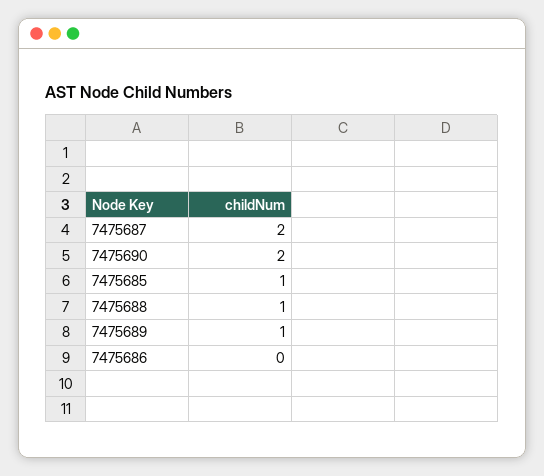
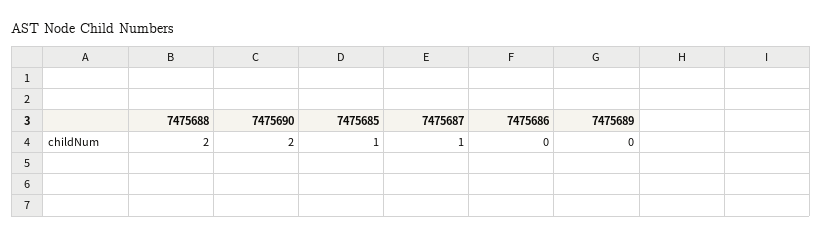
7475687: 2 -> 1
7475688: 1 -> 2
7475689: 1 -> 0

